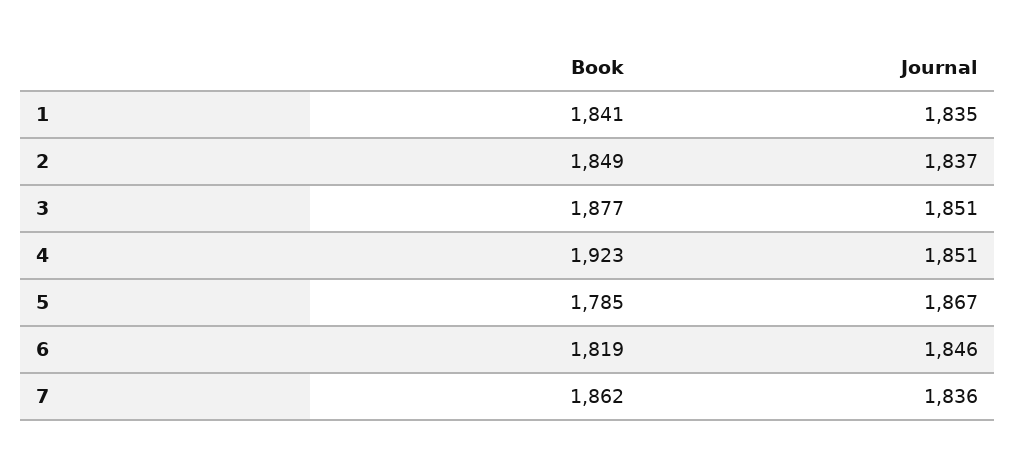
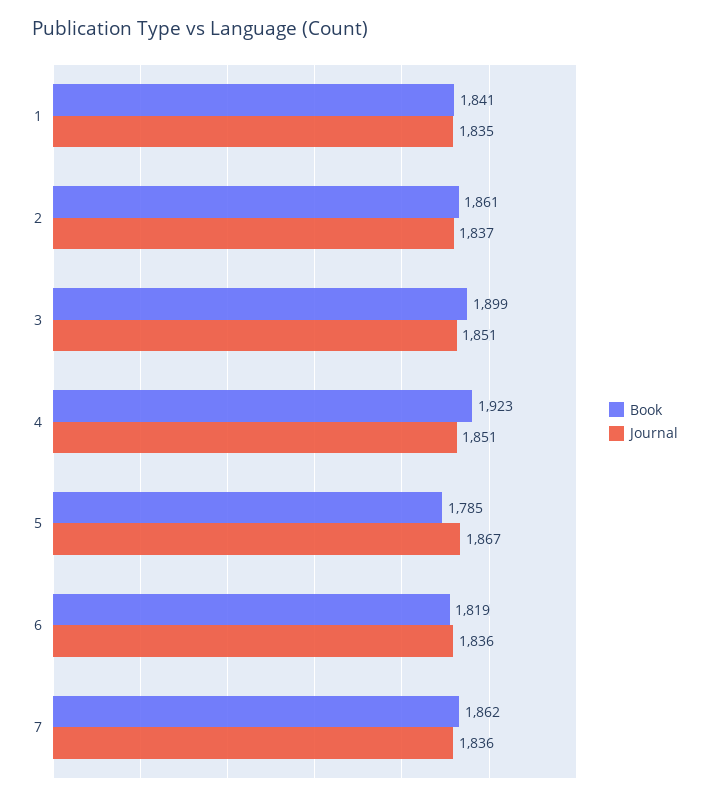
Book, 2: 1849 -> 1861
Book, 3: 1877 -> 1899
Journal, 6: 1846 -> 1836

